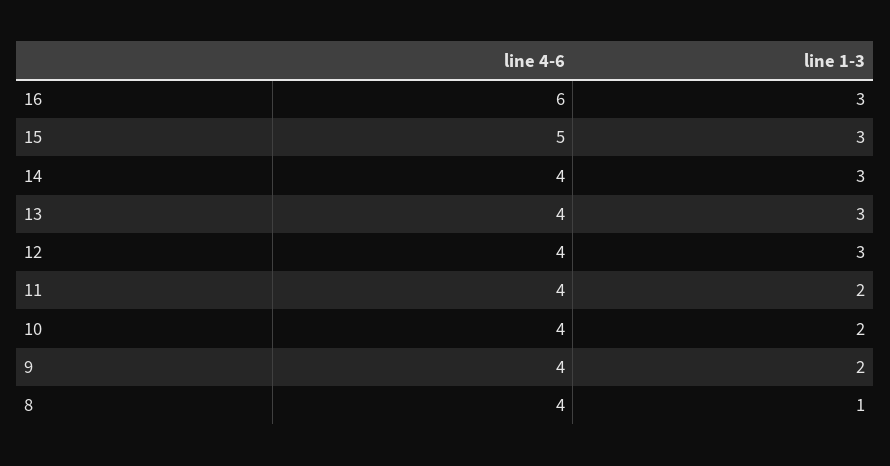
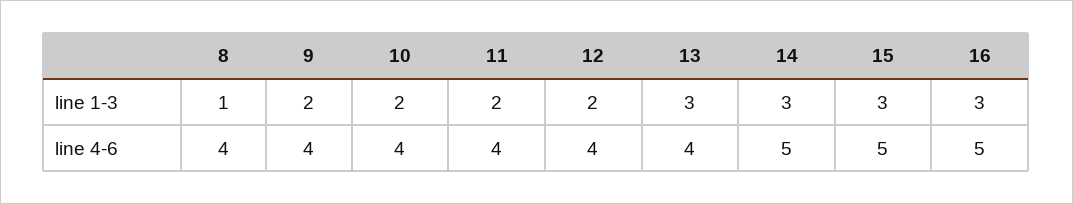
line 4-6, 16: 6 -> 5
line 4-6, 14: 4 -> 5
line 1-3, 12: 3 -> 2

